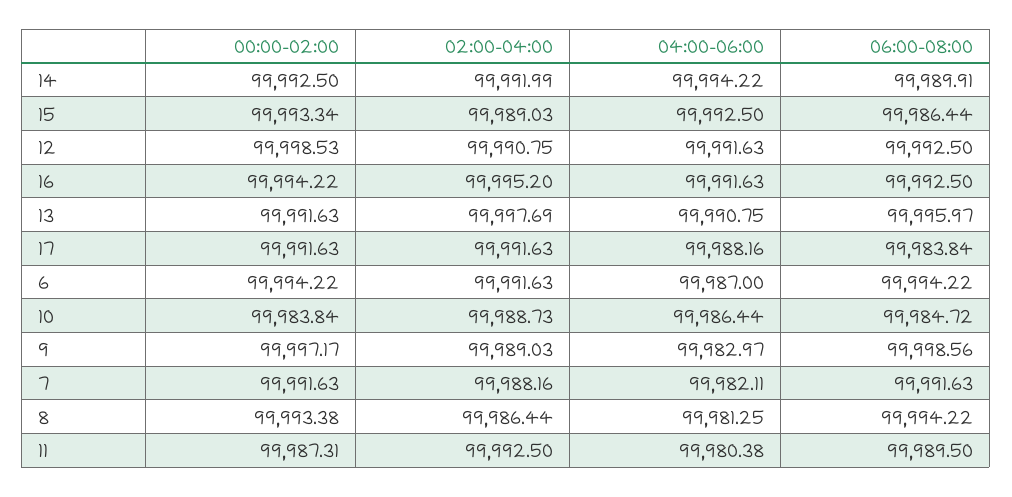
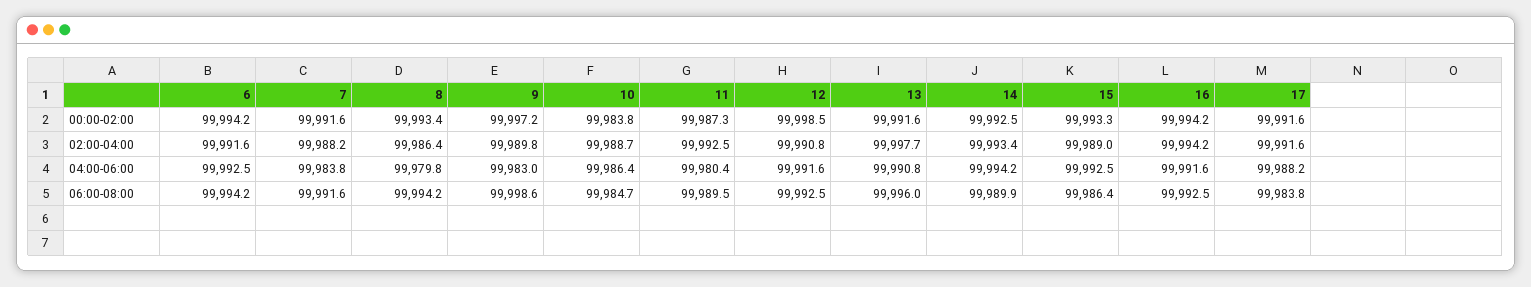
02:00-04:00, 14: 99991.99 -> 99993.4
02:00-04:00, 16: 99995.2 -> 99994.2
04:00-06:00, 6: 99987 -> 99992.5
02:00-04:00, 9: 99989.03 -> 99989.8
04:00-06:00, 7: 99982.11 -> 99983.8
04:00-06:00, 8: 99981.25 -> 99979.8

